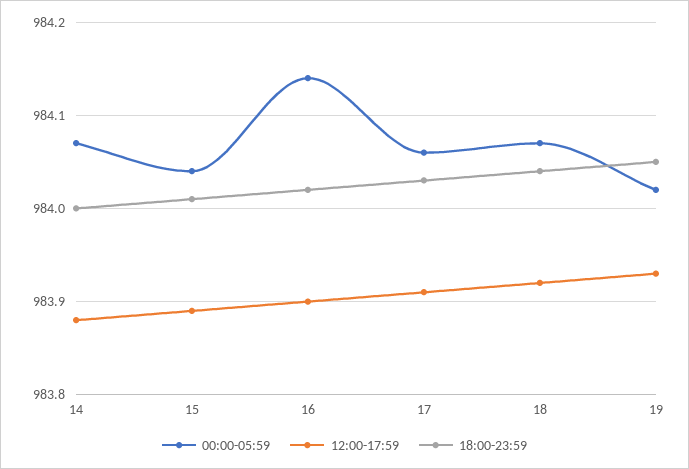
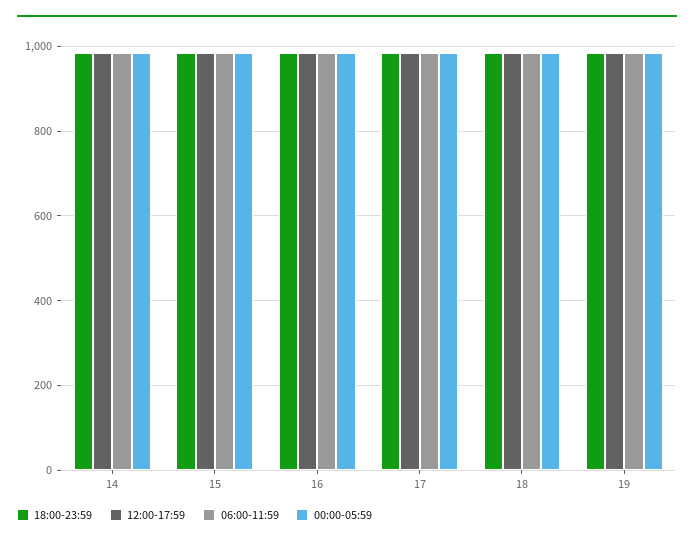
06:00-11:59, 14: none -> 980
06:00-11:59, 15: none -> 980
06:00-11:59, 16: none -> 980
06:00-11:59, 17: none -> 980
06:00-11:59, 18: none -> 980
06:00-11:59, 19: none -> 980

